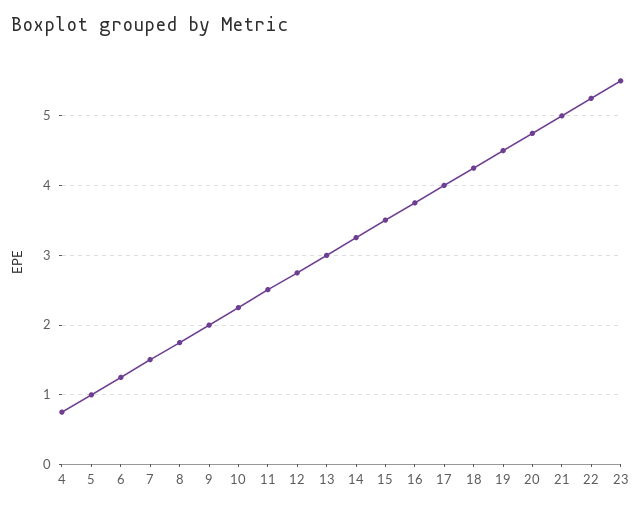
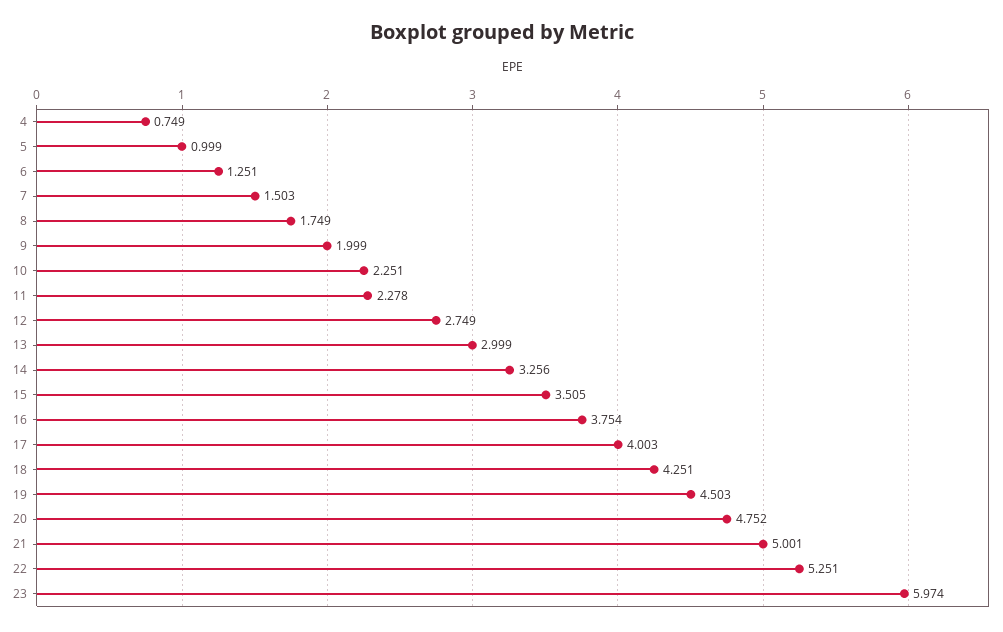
11: 2.5 -> 2.278
23: 5.5 -> 5.974

